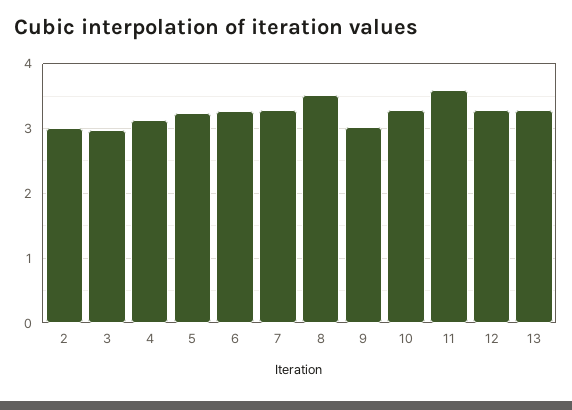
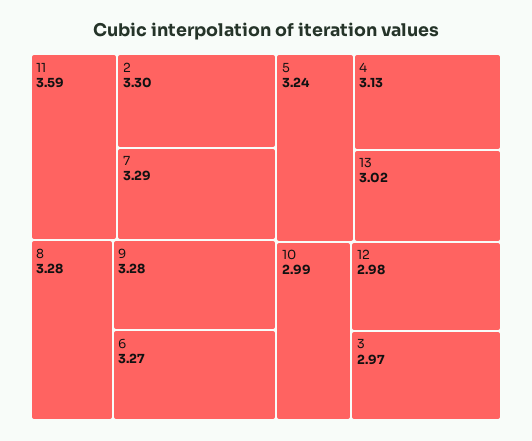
2: 3 -> 3.3
8: 3.5 -> 3.28
9: 3 -> 3.28
10: 3.3 -> 2.99
12: 3.3 -> 2.98
13: 3.3 -> 3.02

